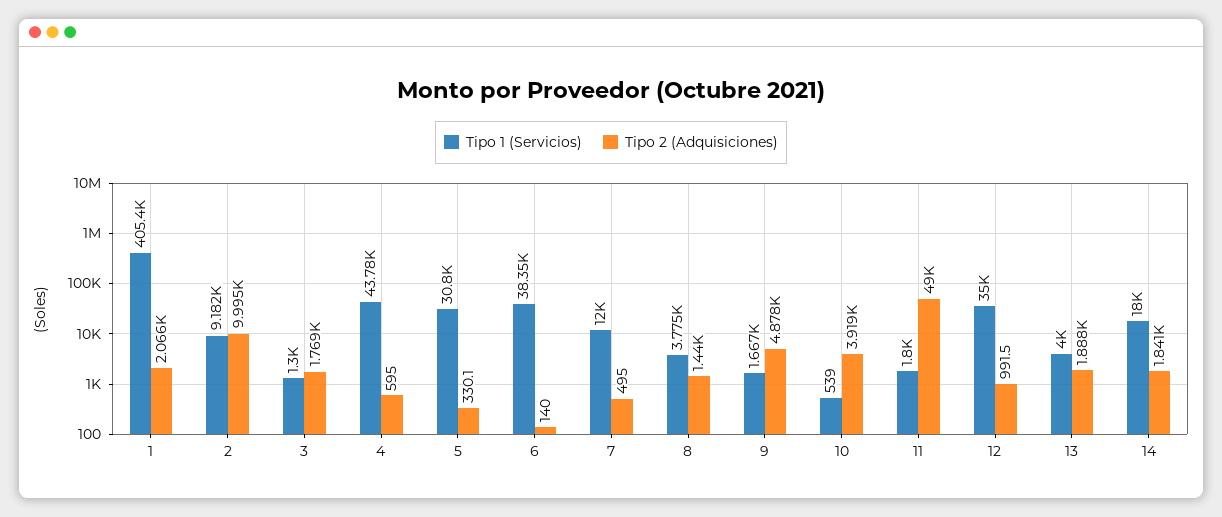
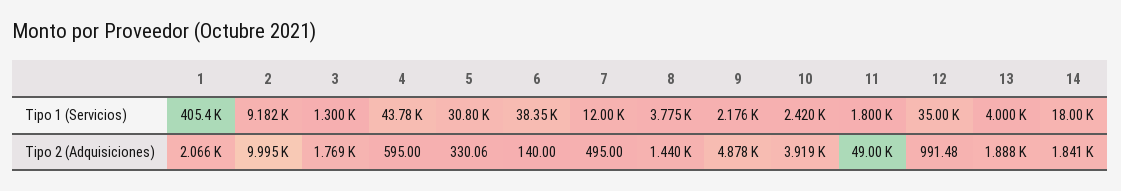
Tipo 1 (Servicios), 9: 1667 -> 2176
Tipo 1 (Servicios), 10: 539 -> 2420

